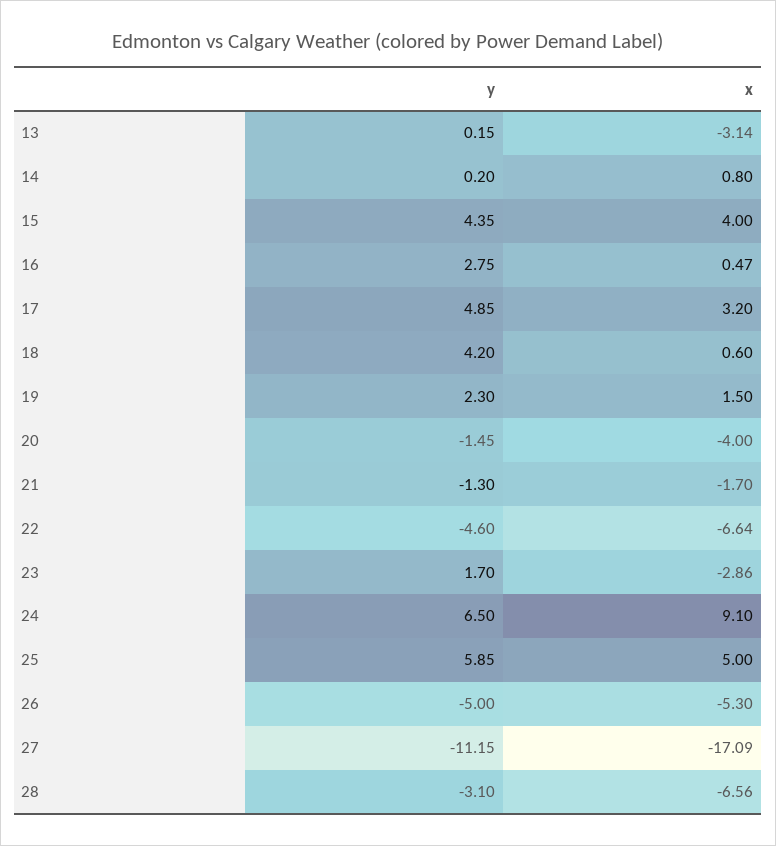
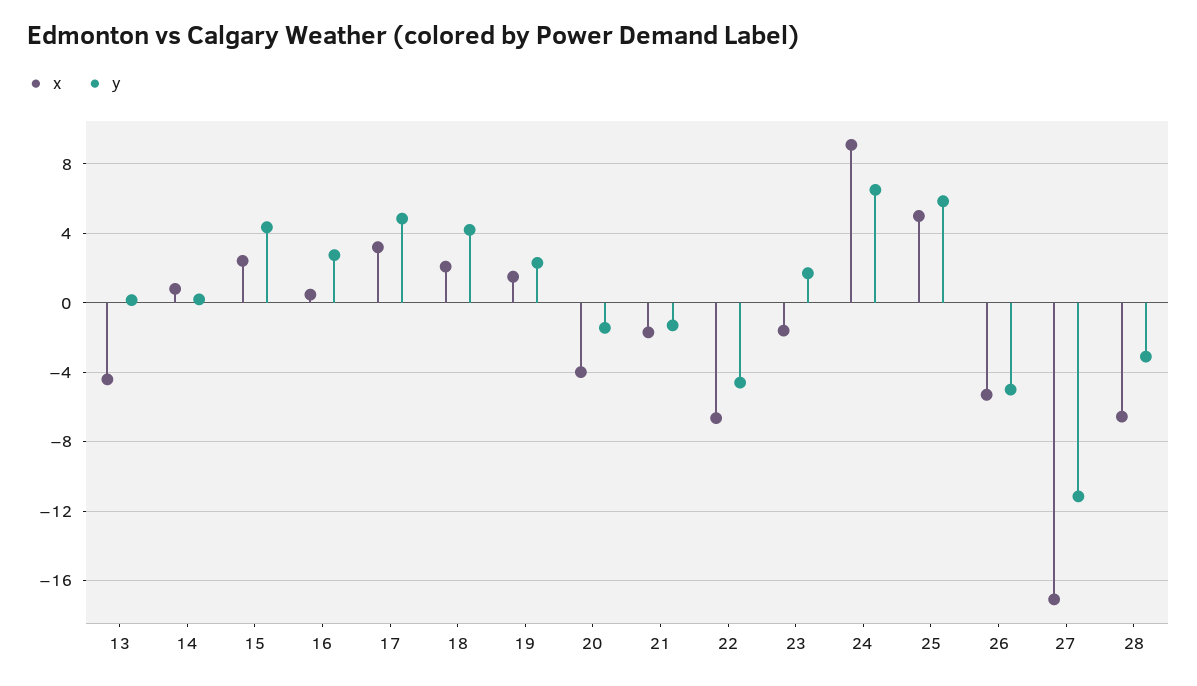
x, 13: -3.14 -> -4.5
x, 15: 4 -> 2.5
x, 18: 0.6 -> 2
x, 23: -2.86 -> -1.5

